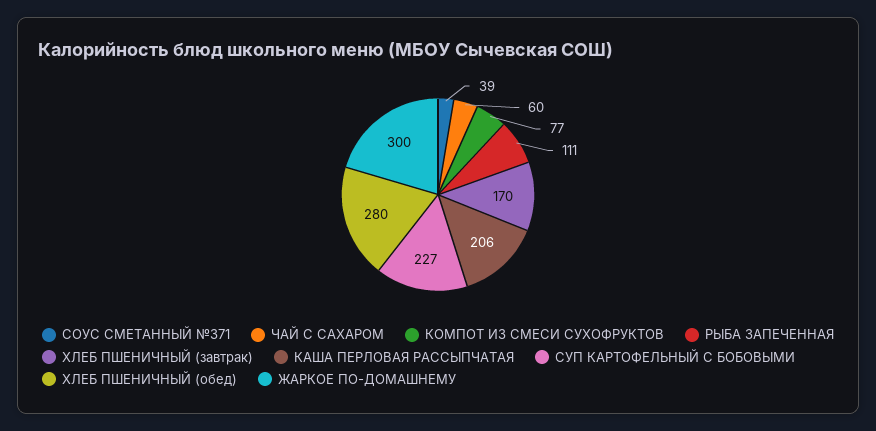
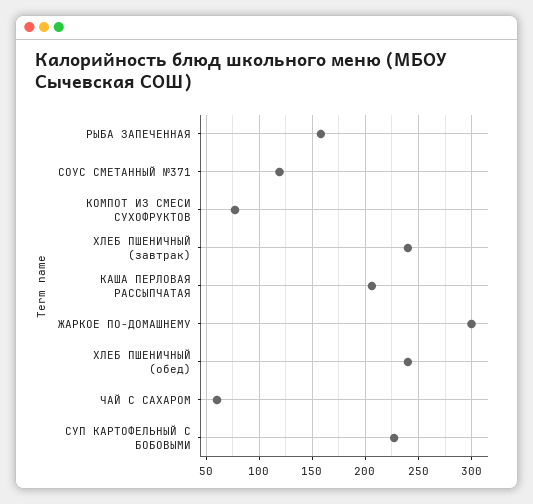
СОУС СМЕТАННЫЙ №371: 39 -> 120
РЫБА ЗАПЕЧЕННАЯ: 111 -> 160
ХЛЕБ ПШЕНИЧНЫЙ (завтрак): 170 -> 240
ХЛЕБ ПШЕНИЧНЫЙ (обед): 280 -> 240

